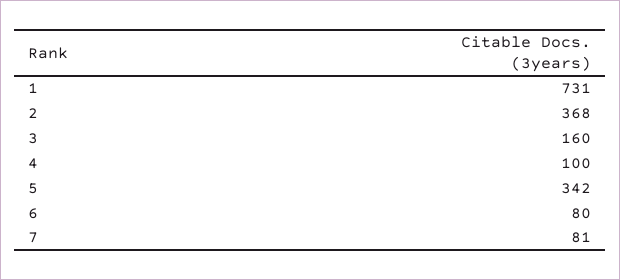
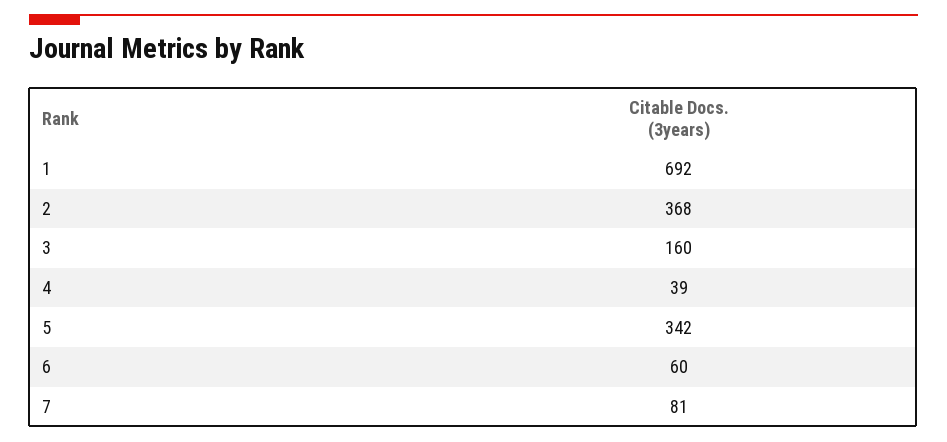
1: 731 -> 692
4: 100 -> 39
6: 80 -> 60

